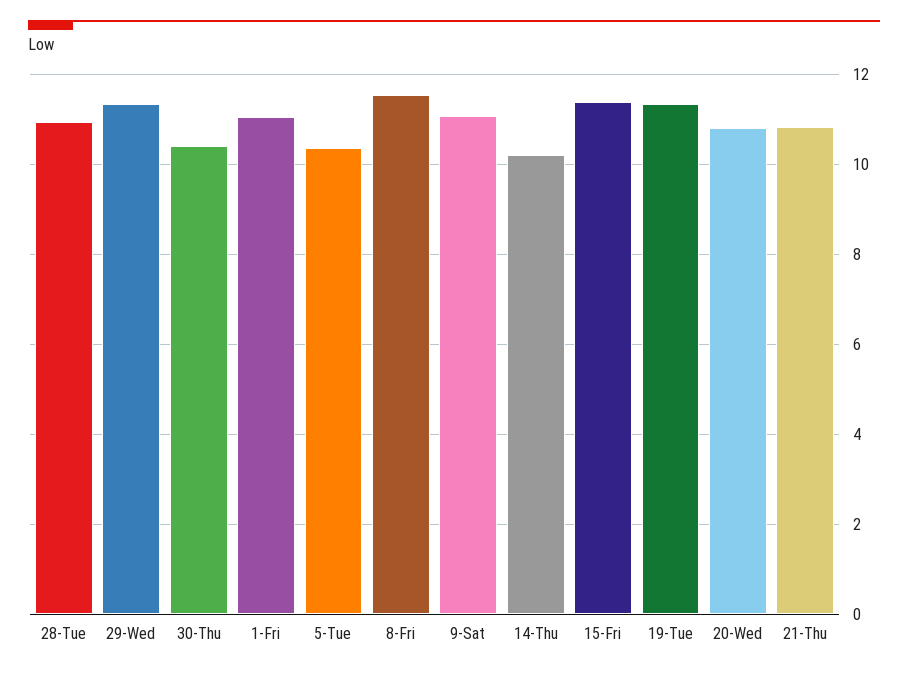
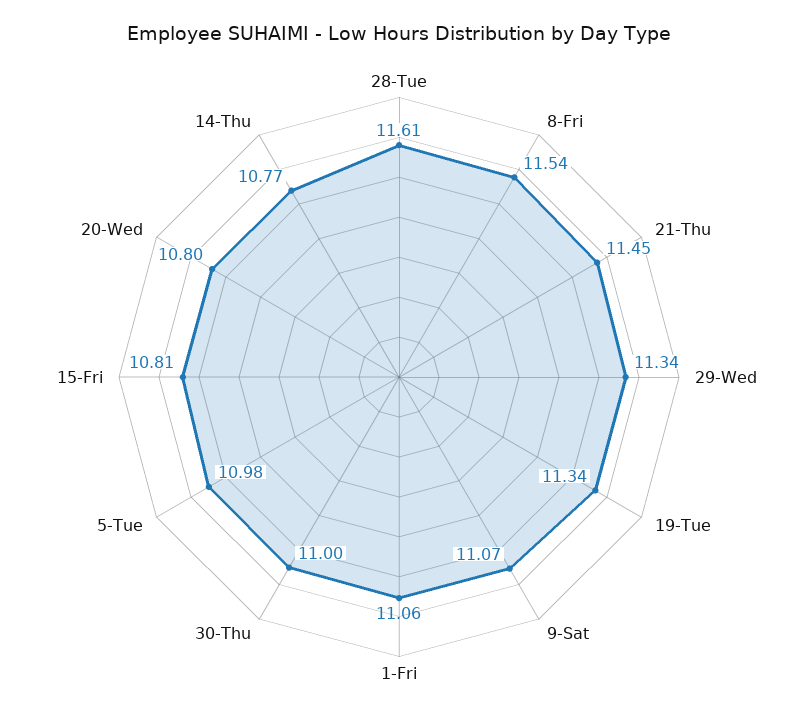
28-Tue: 11 -> 11.61
30-Thu: 10.4 -> 11
5-Tue: 10.4 -> 10.98
14-Thu: 10.2 -> 10.77
15-Fri: 11.4 -> 10.81
21-Thu: 10.8 -> 11.45

